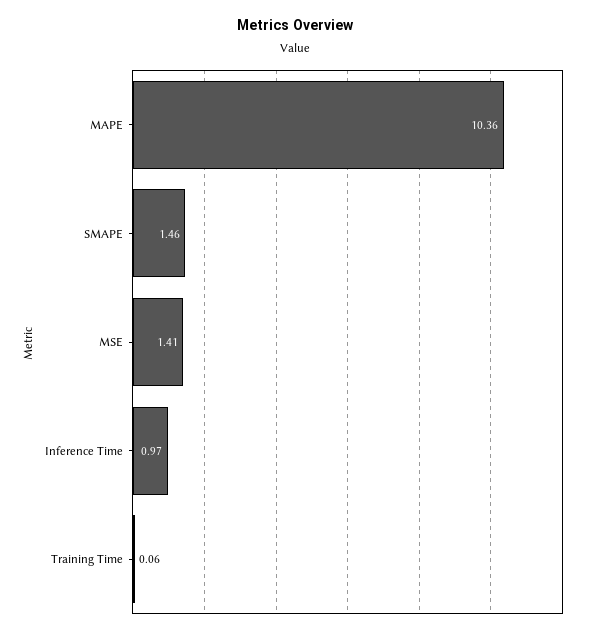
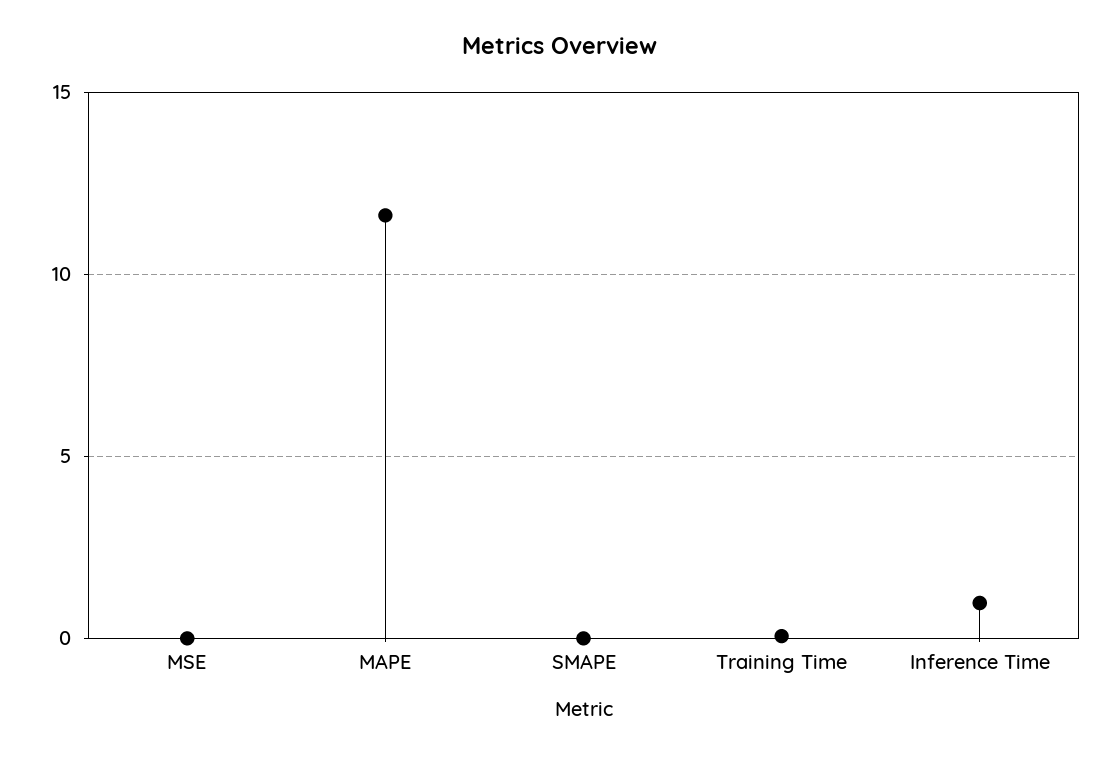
MAPE: 10.36 -> 11.5
SMAPE: 1.46 -> 0
MSE: 1.41 -> 0

